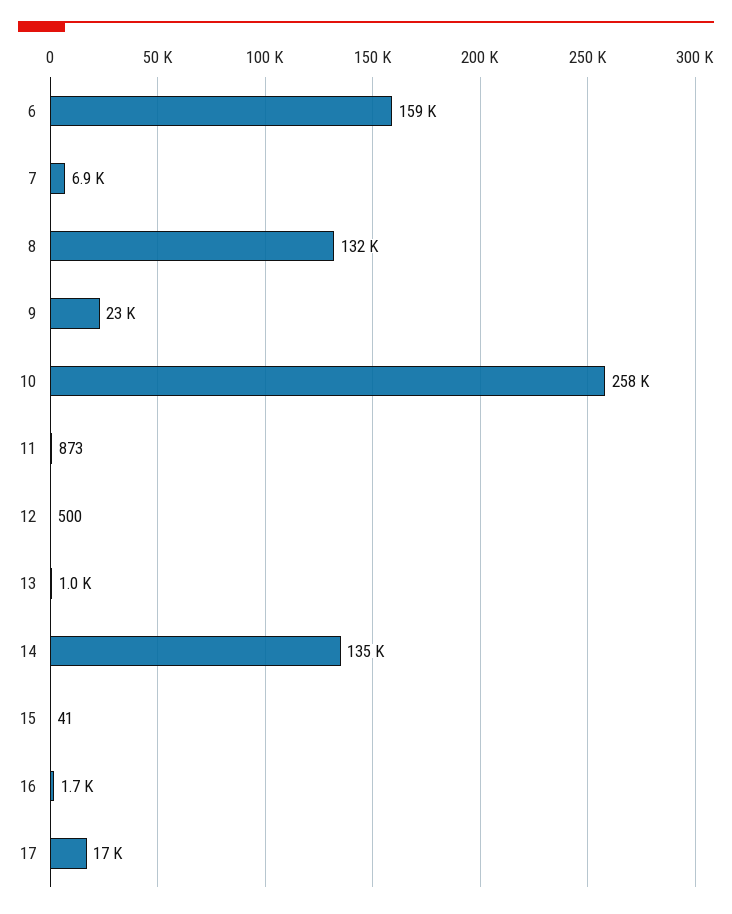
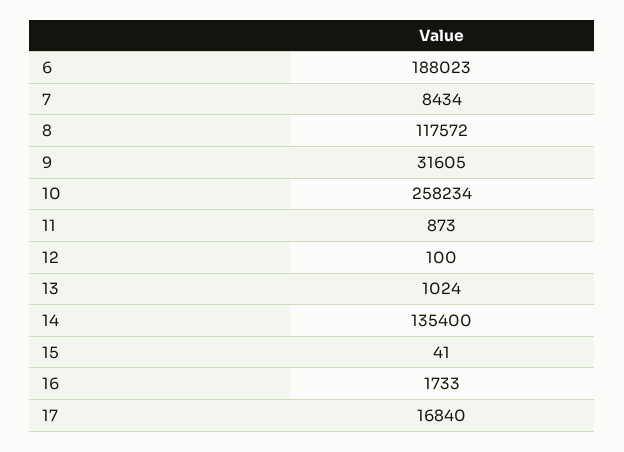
6: 159000 -> 188023
7: 6900 -> 8434
8: 132000 -> 117572
9: 23000 -> 31605
12: 500 -> 100

